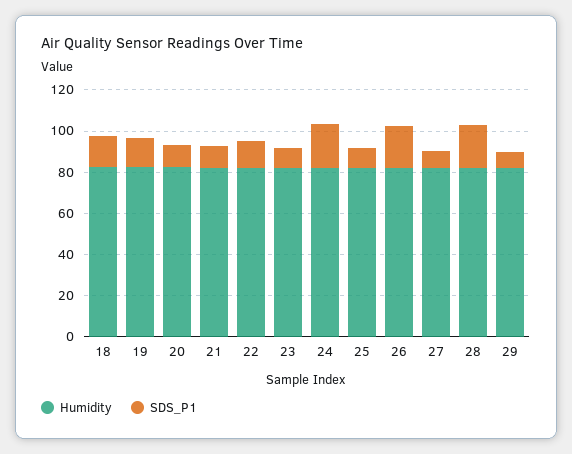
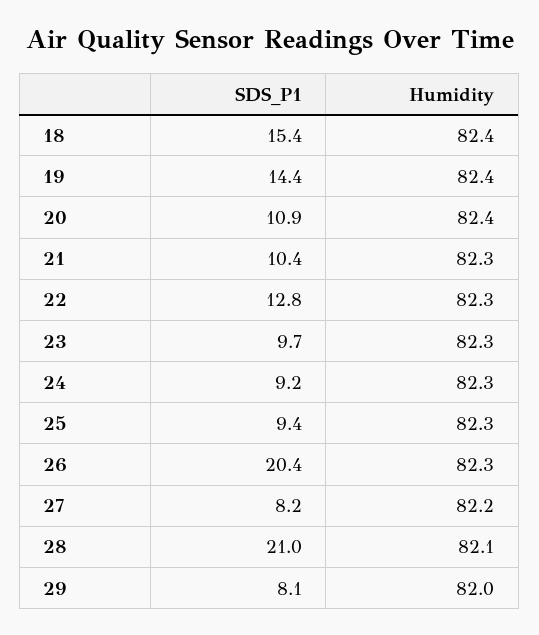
SDS_P1, 24: 20 -> 9.2

